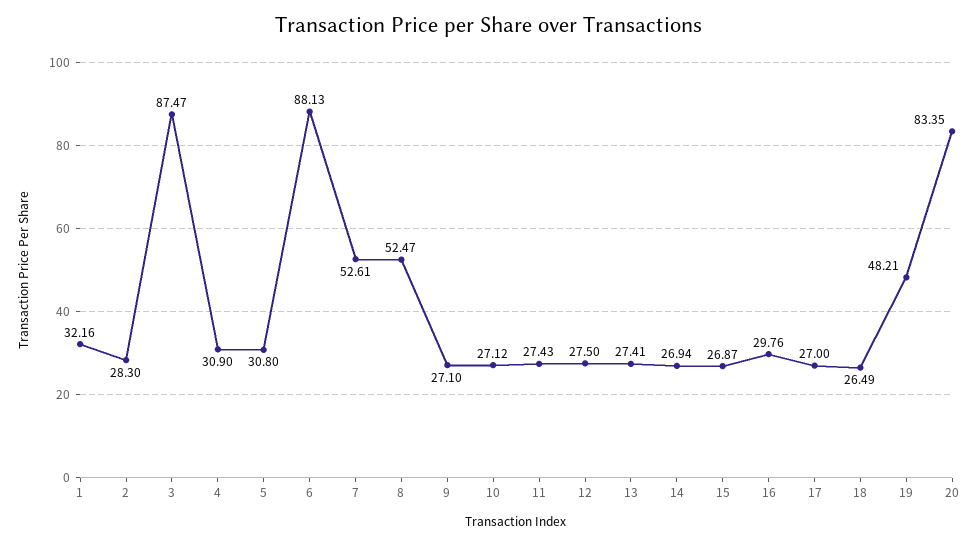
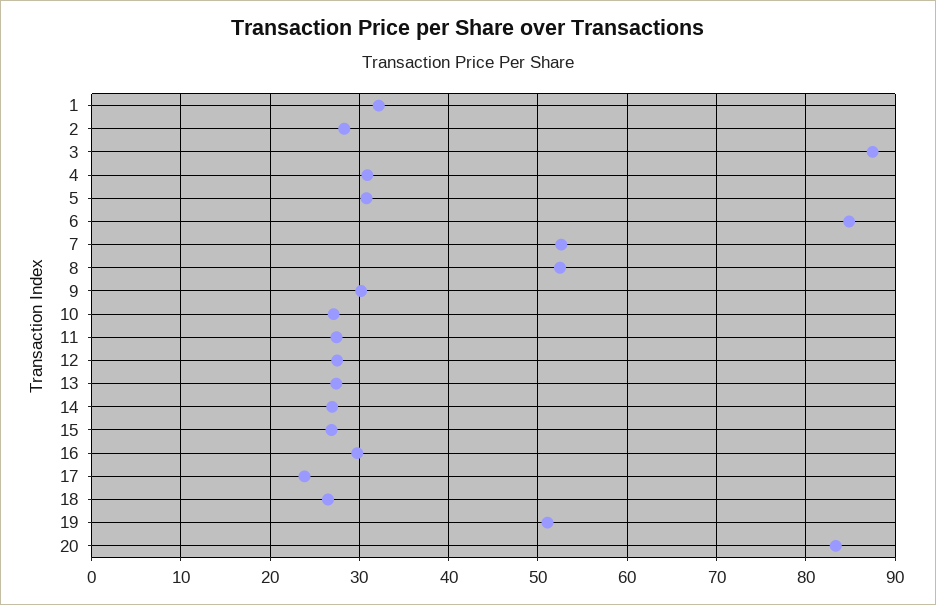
6: 88.13 -> 85
9: 27.1 -> 30
17: 27 -> 24
19: 48.21 -> 51

